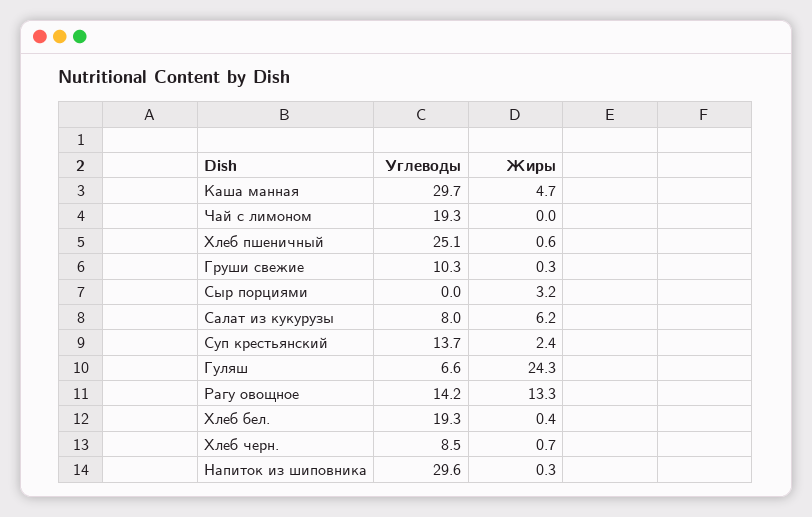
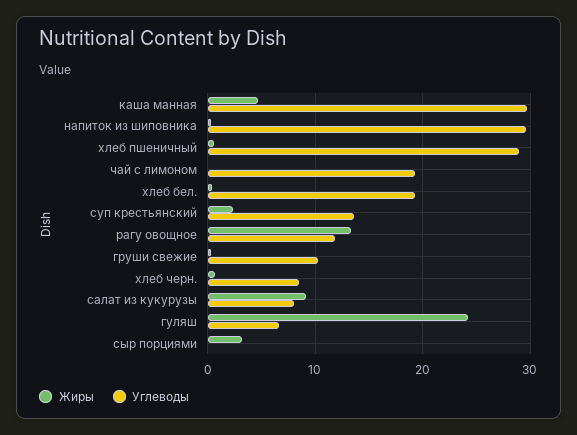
Углеводы, Хлеб пшеничный: 25.1 -> 29
Жиры, Салат из кукурузы: 6.2 -> 9
Углеводы, Рагу овощное: 14.2 -> 12

